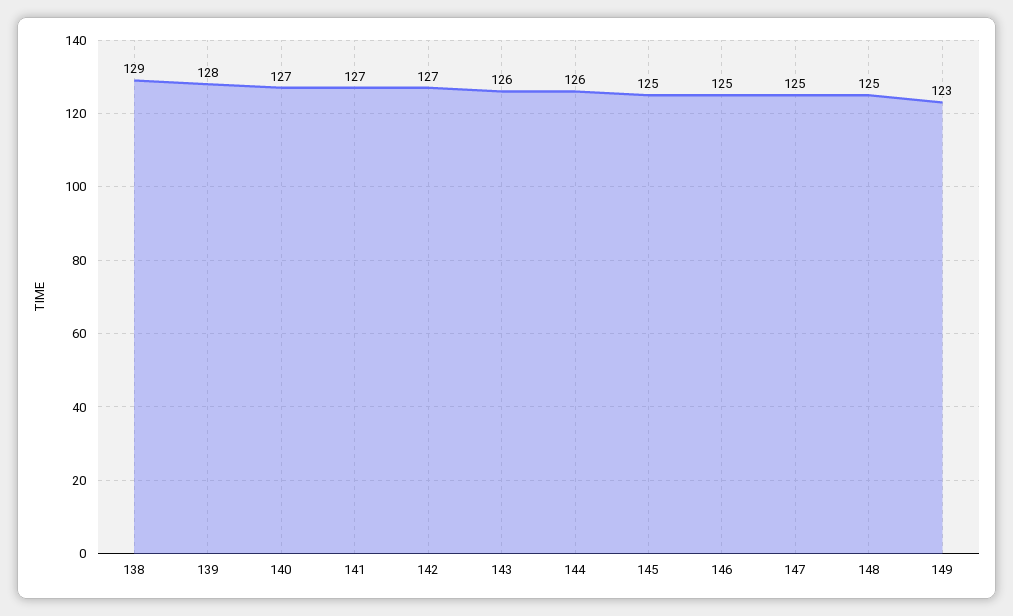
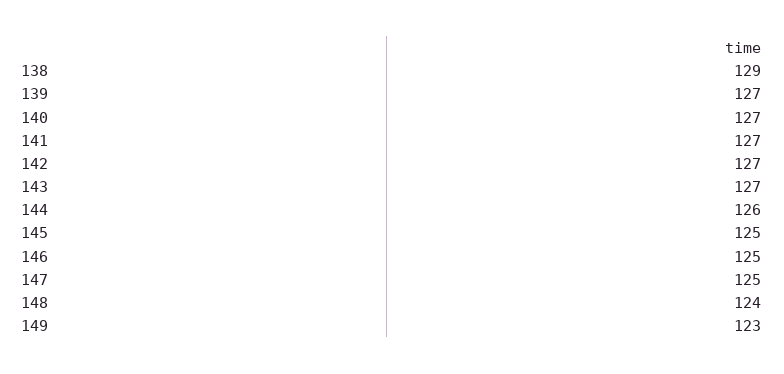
139: 128 -> 127
143: 126 -> 127
148: 125 -> 124

